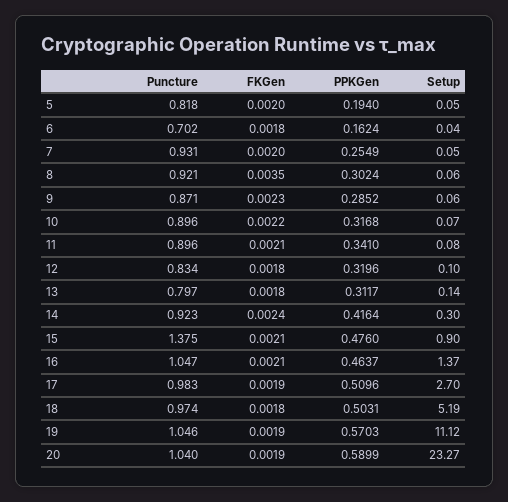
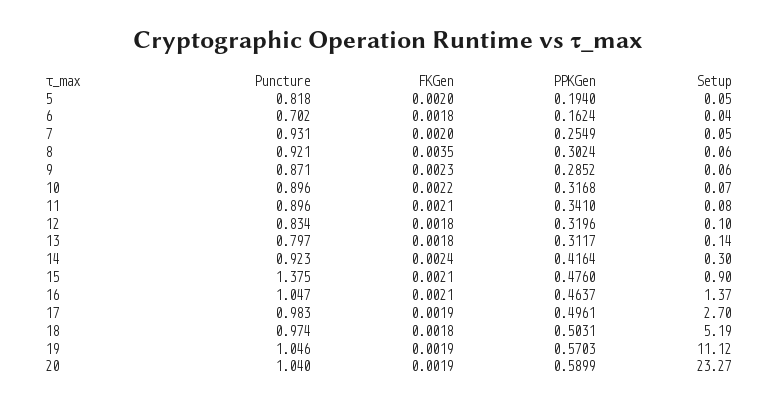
PPKGen, 17: 0.5096 -> 0.4961

